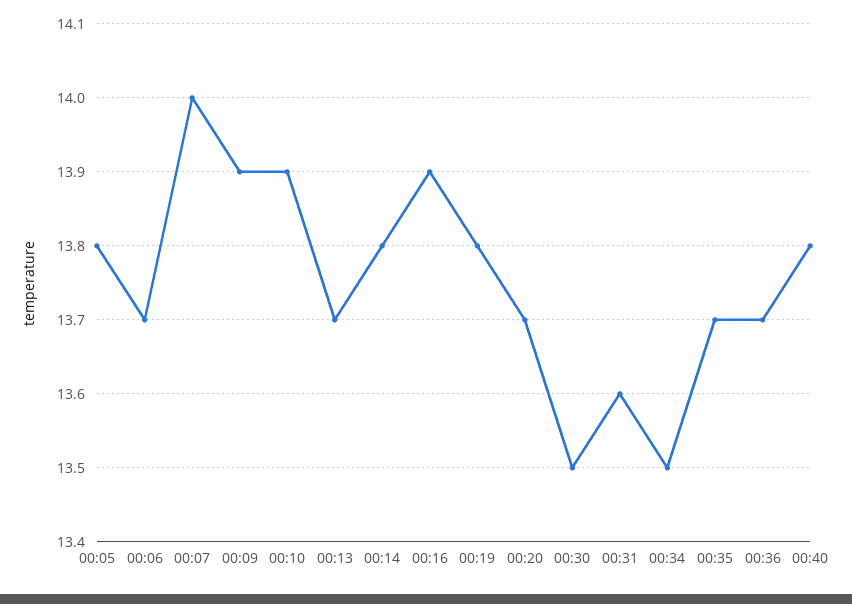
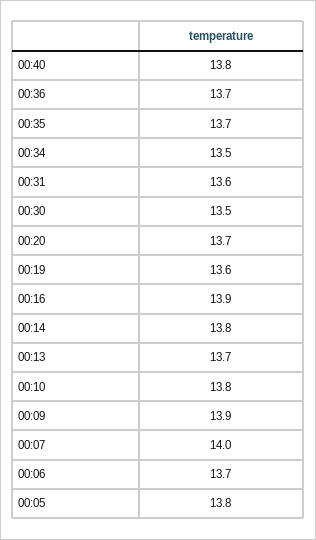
00:10: 13.9 -> 13.8
00:19: 13.8 -> 13.6

